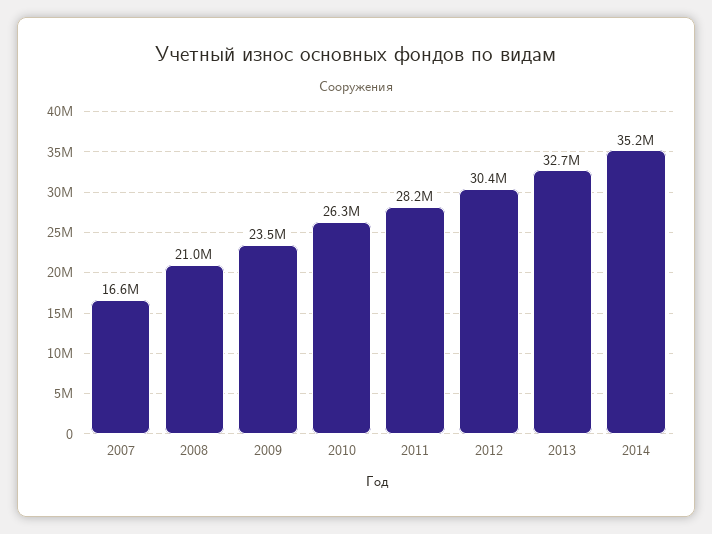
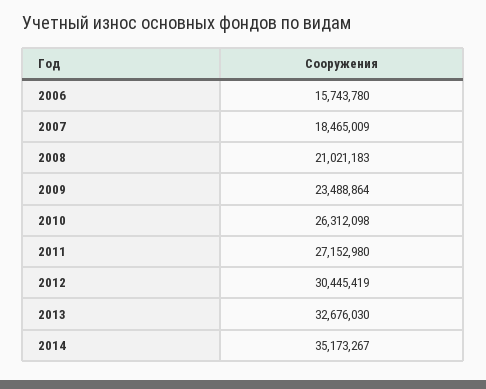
2007: 16600000 -> 18465009
2011: 28200000 -> 27152980
2006: none -> 15743780

